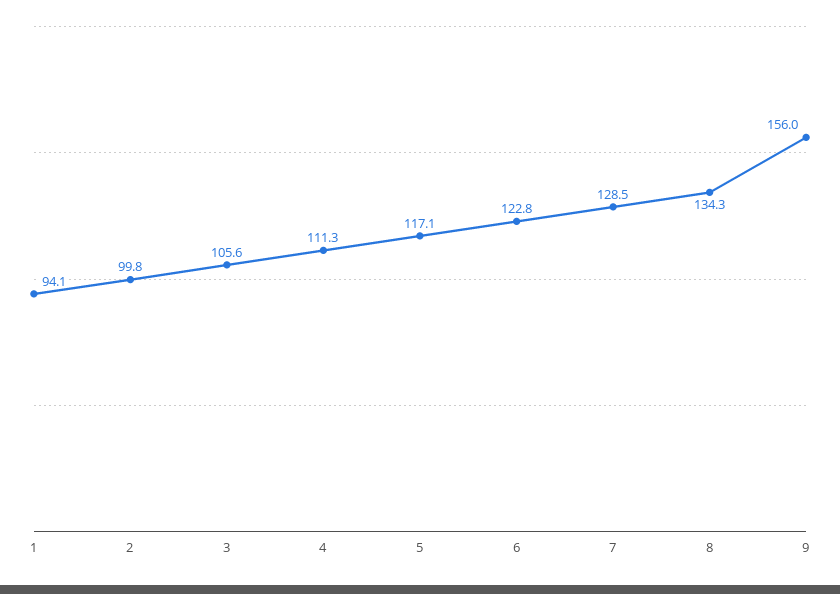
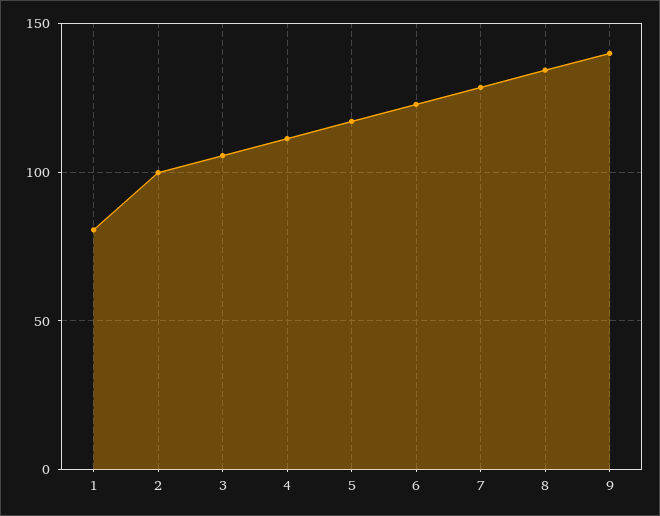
1: 94.1 -> 80
9: 156 -> 140

